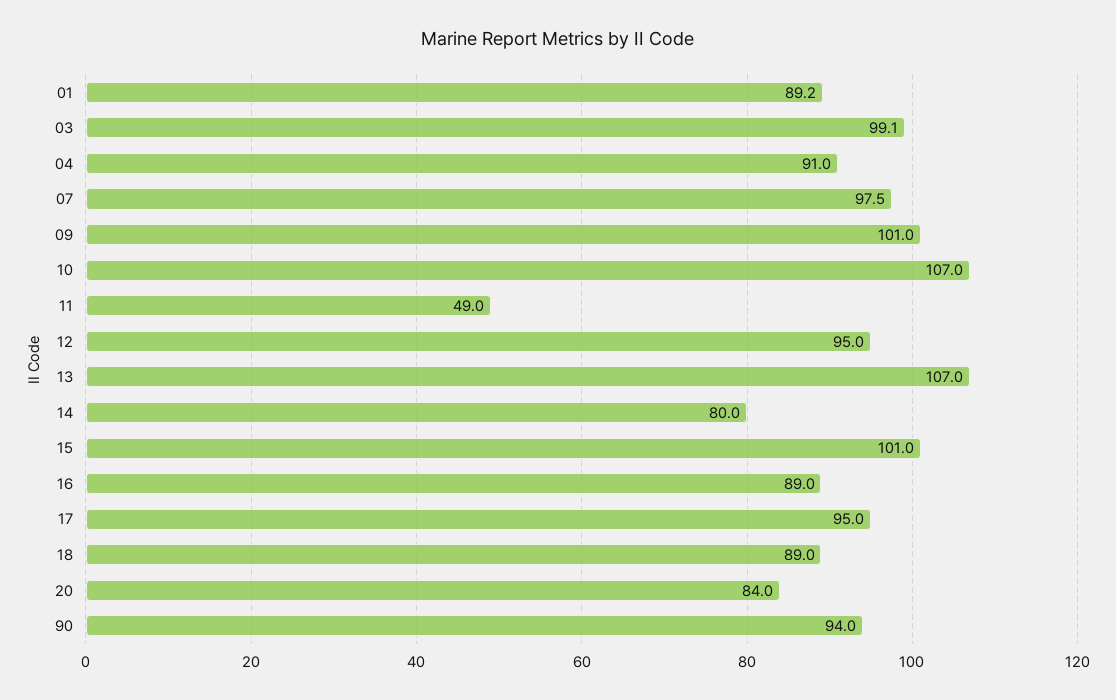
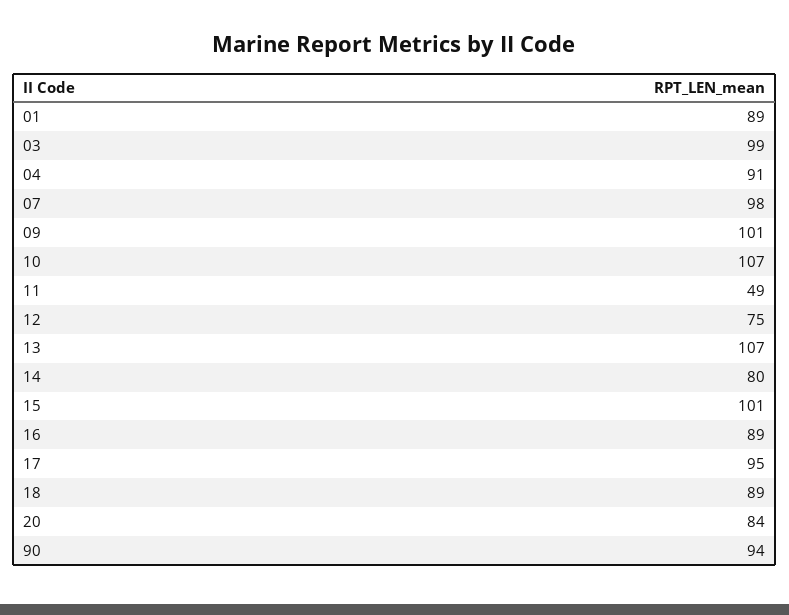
12: 95 -> 75

